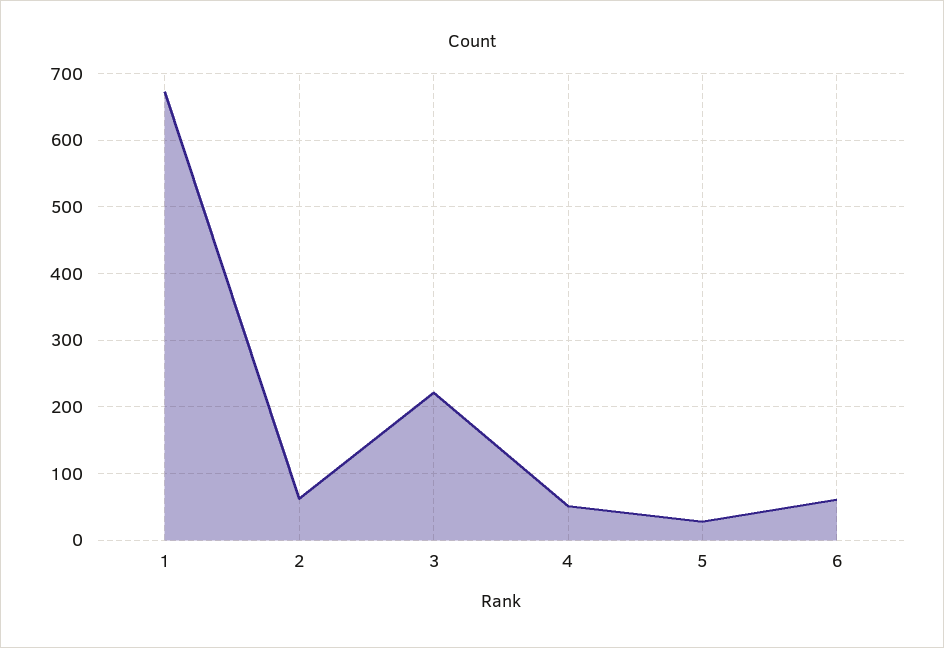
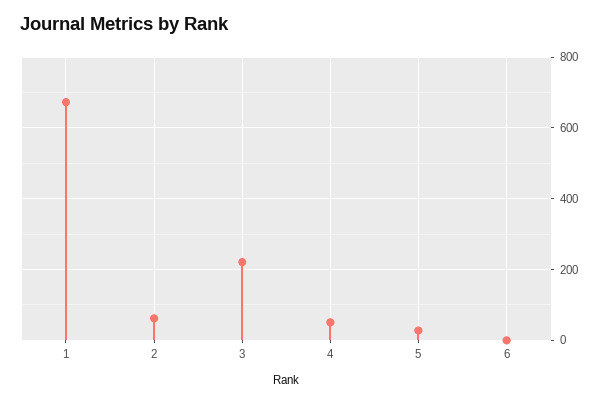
6: 60 -> 0

